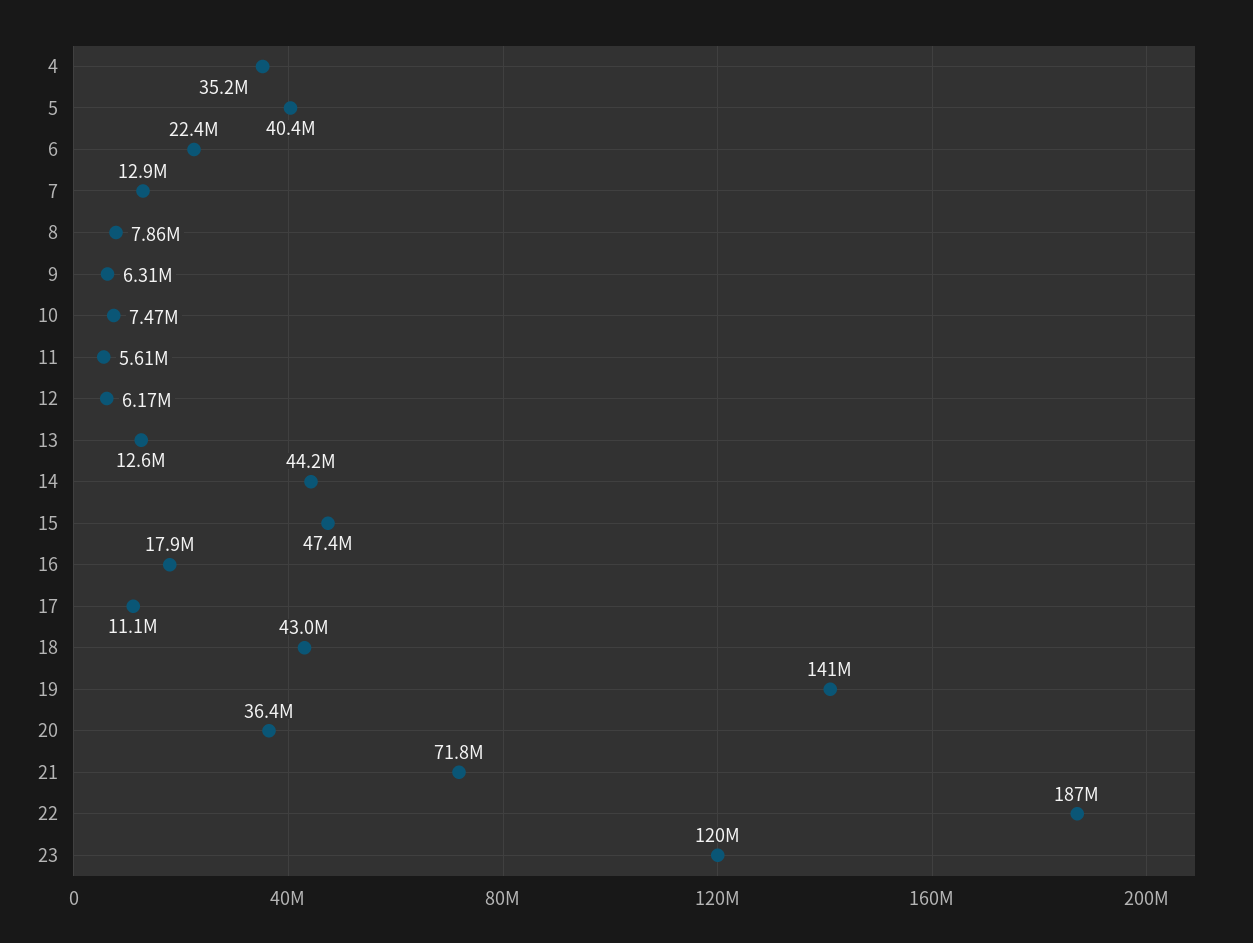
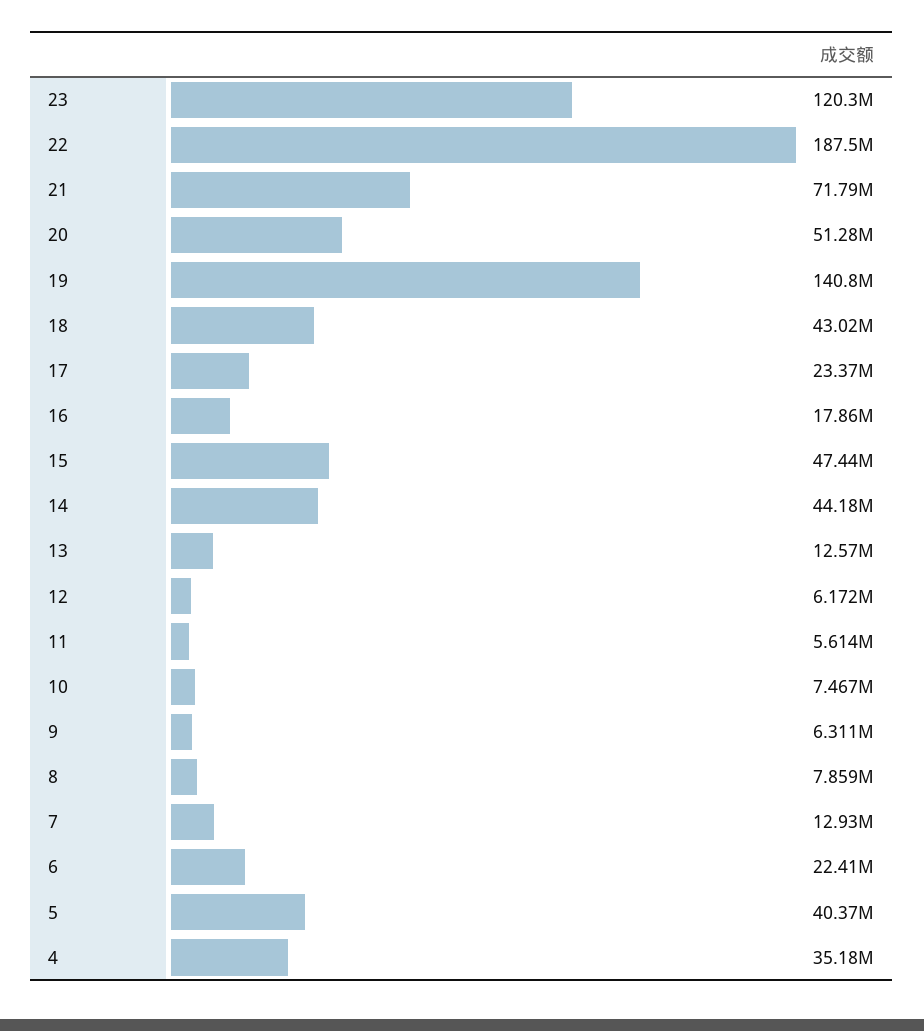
17: 11100000 -> 23370000
20: 36400000 -> 51280000

